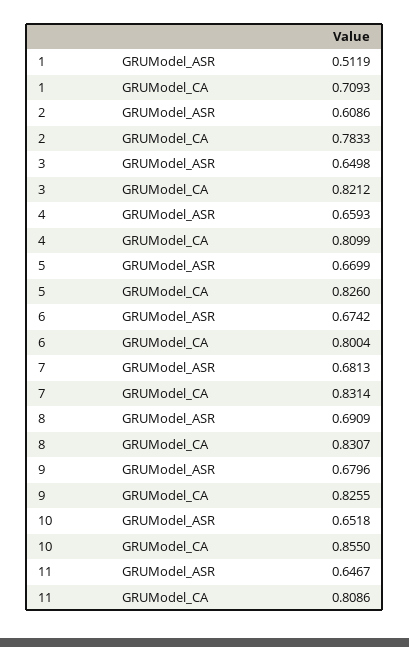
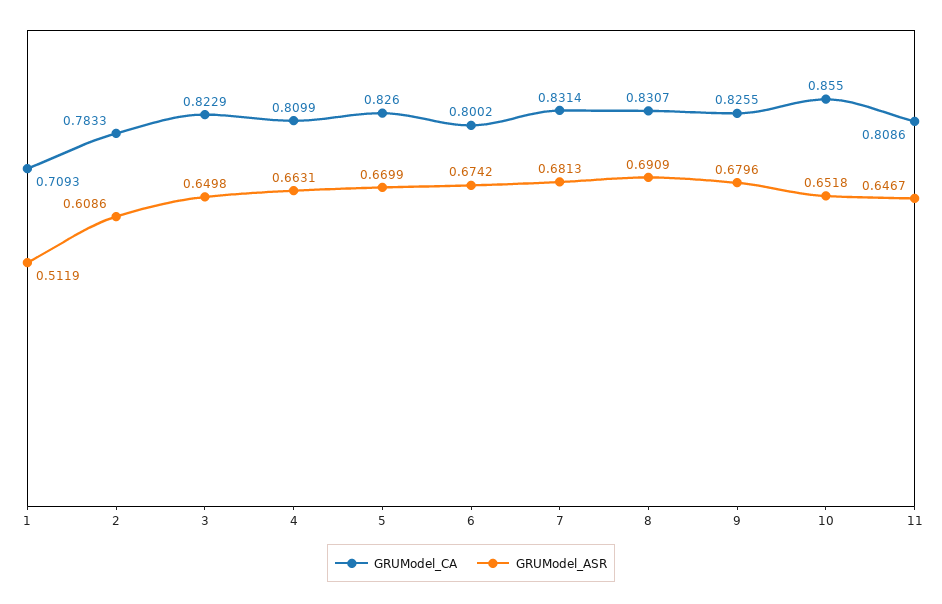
GRUModel_CA, 3: 0.8212 -> 0.8229
GRUModel_ASR, 4: 0.6593 -> 0.6631
GRUModel_CA, 6: 0.8004 -> 0.8002

